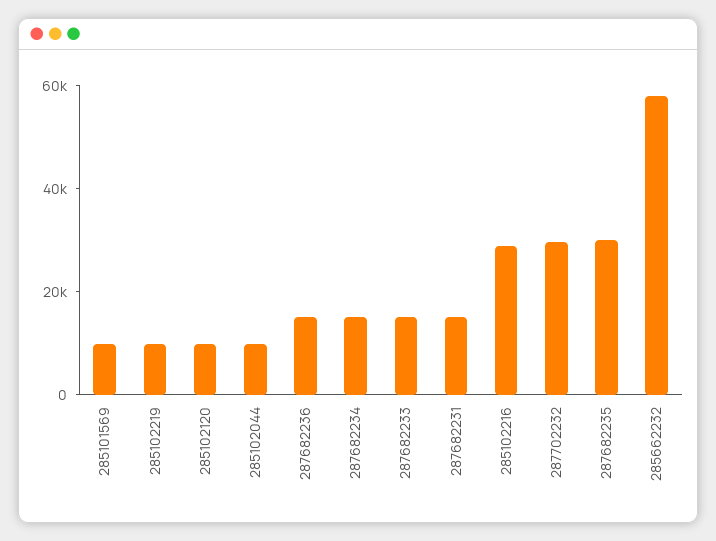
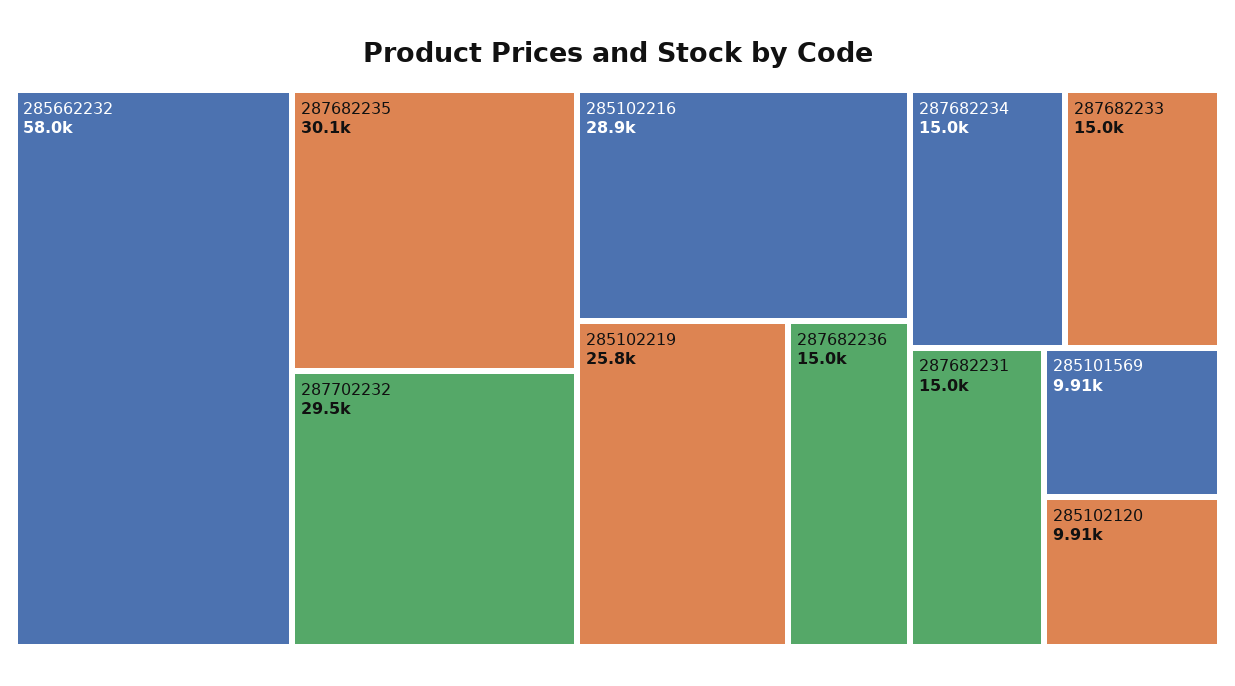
285102219: 10000 -> 25800
285102044: 10000 -> none

